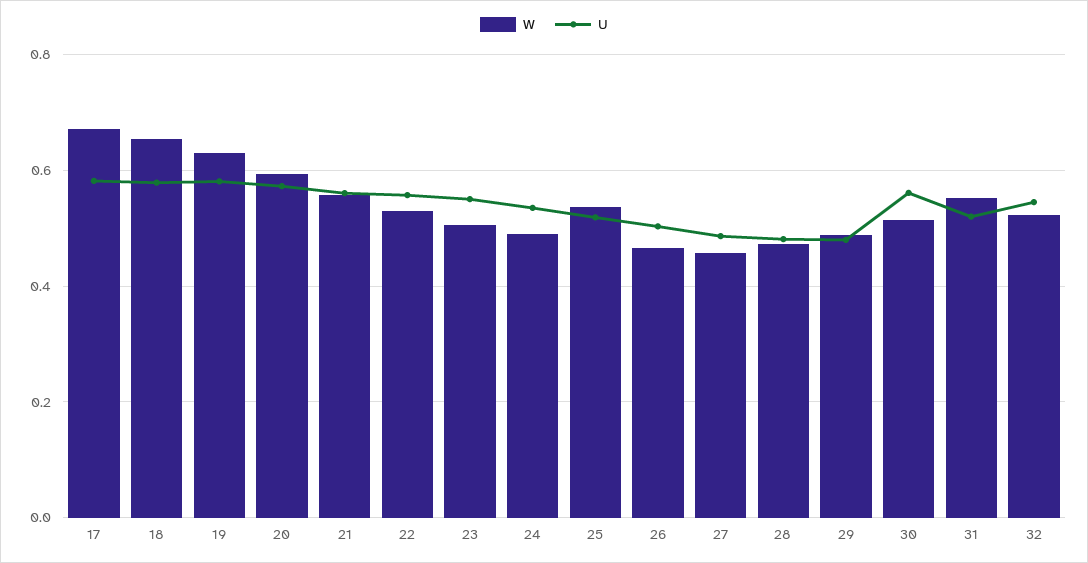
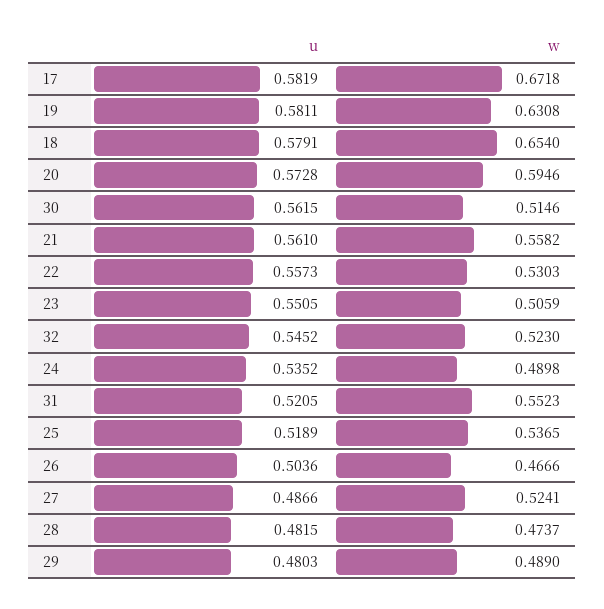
W, 27: 0.46 -> 0.5241

